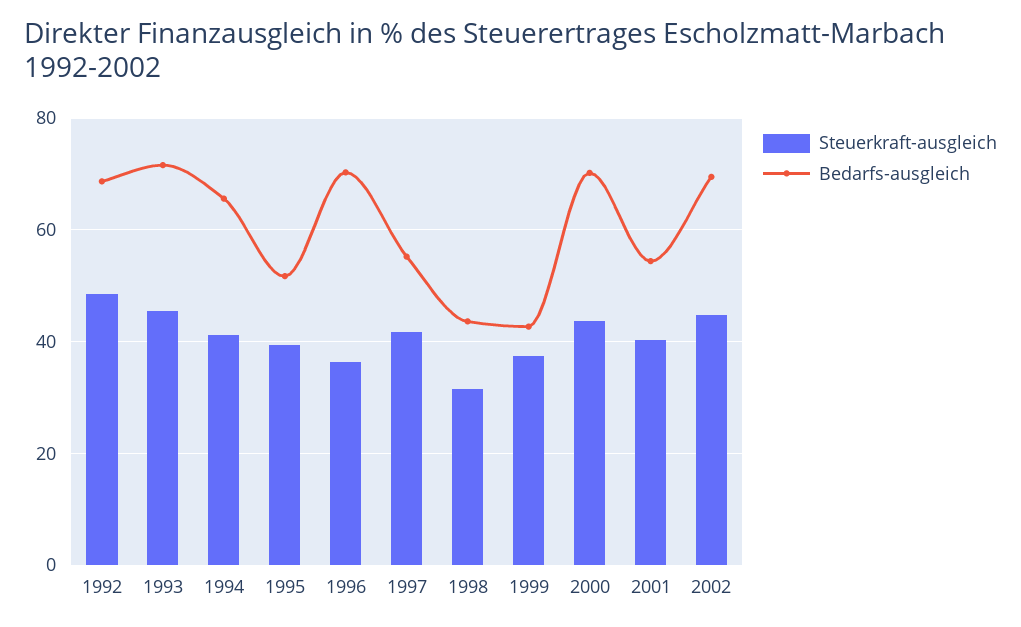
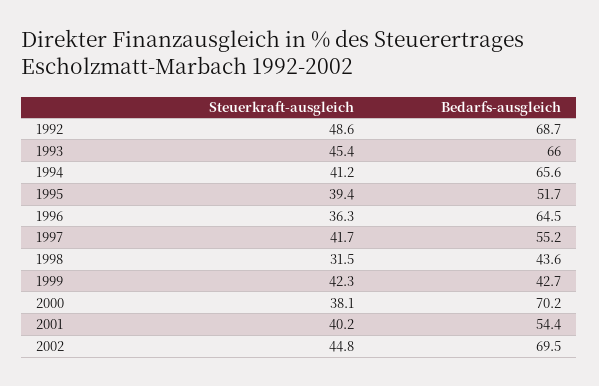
Bedarfs-ausgleich, 1993: 72 -> 66
Bedarfs-ausgleich, 1996: 70 -> 64.5
Steuerkraft-ausgleich, 1999: 38 -> 42.3
Steuerkraft-ausgleich, 2000: 44 -> 38.1

